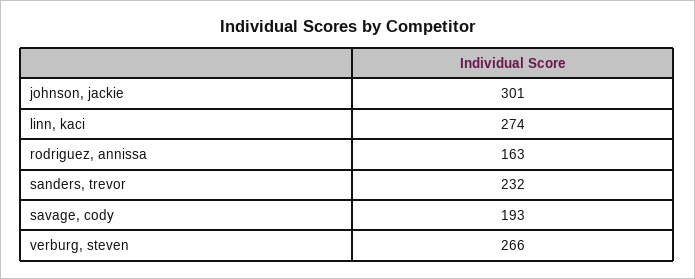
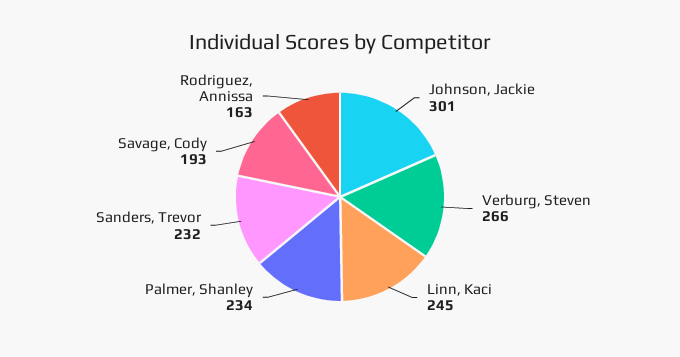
linn, kaci: 274 -> 245
Palmer, Shanley: none -> 234

